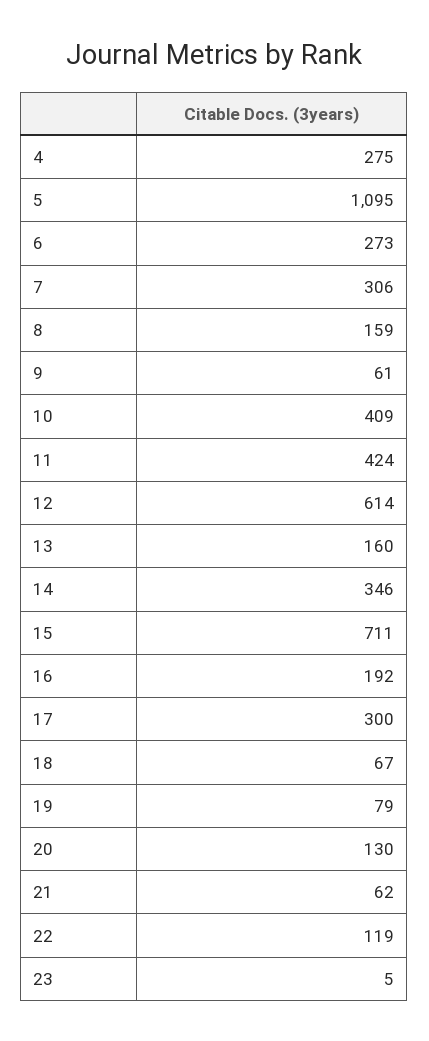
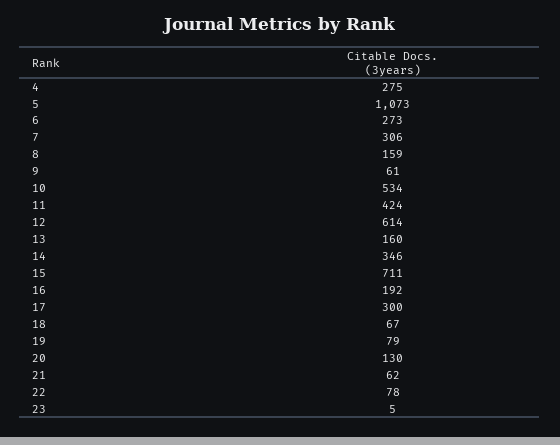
5: 1095 -> 1073
10: 409 -> 534
22: 119 -> 78

